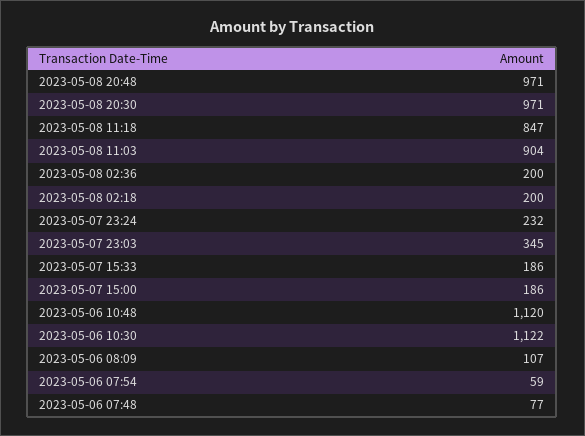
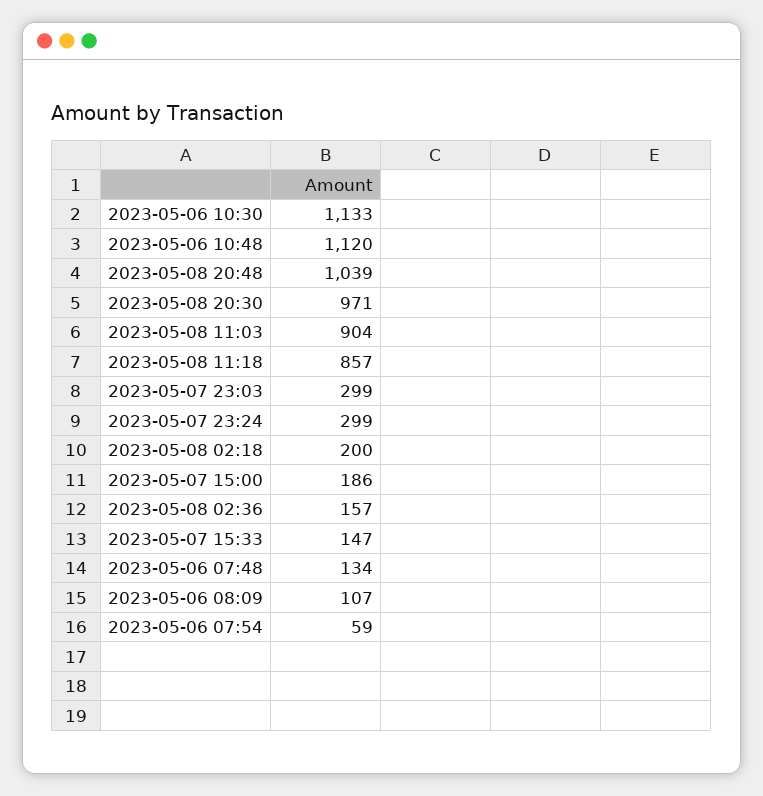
2023-05-08 20:48: 971 -> 1039
2023-05-08 11:18: 847 -> 857
2023-05-08 02:36: 200 -> 157
2023-05-07 23:24: 232 -> 299
2023-05-07 23:03: 345 -> 299
2023-05-07 15:33: 186 -> 147
2023-05-06 10:30: 1122 -> 1133
2023-05-06 07:48: 77 -> 134

